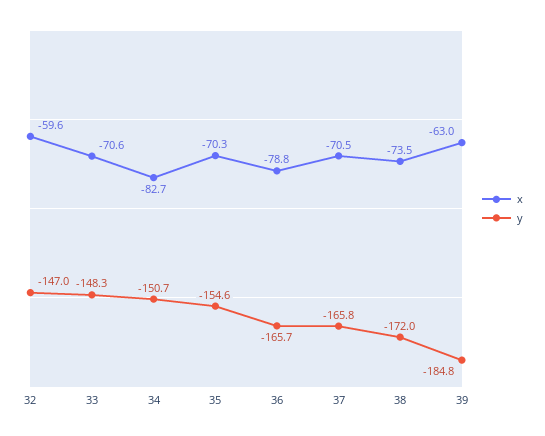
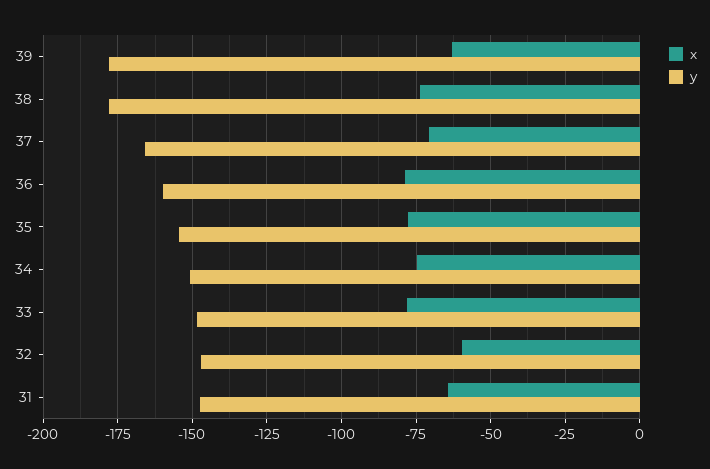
x, 33: -70.6 -> -77.5
x, 34: -82.7 -> -75
x, 35: -70.3 -> -77.5
y, 36: -165.7 -> -160
y, 38: -172 -> -177.5
y, 39: -184.8 -> -177.5
x, 31: none -> -65
y, 31: none -> -147.5

